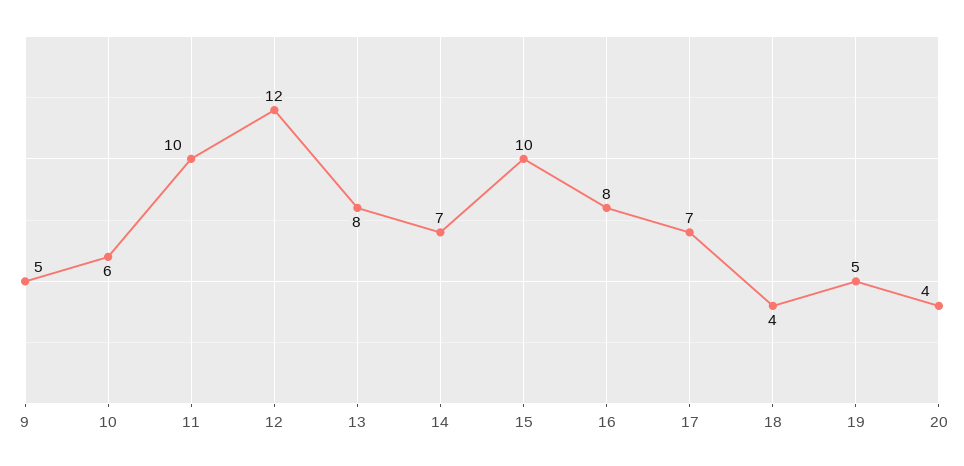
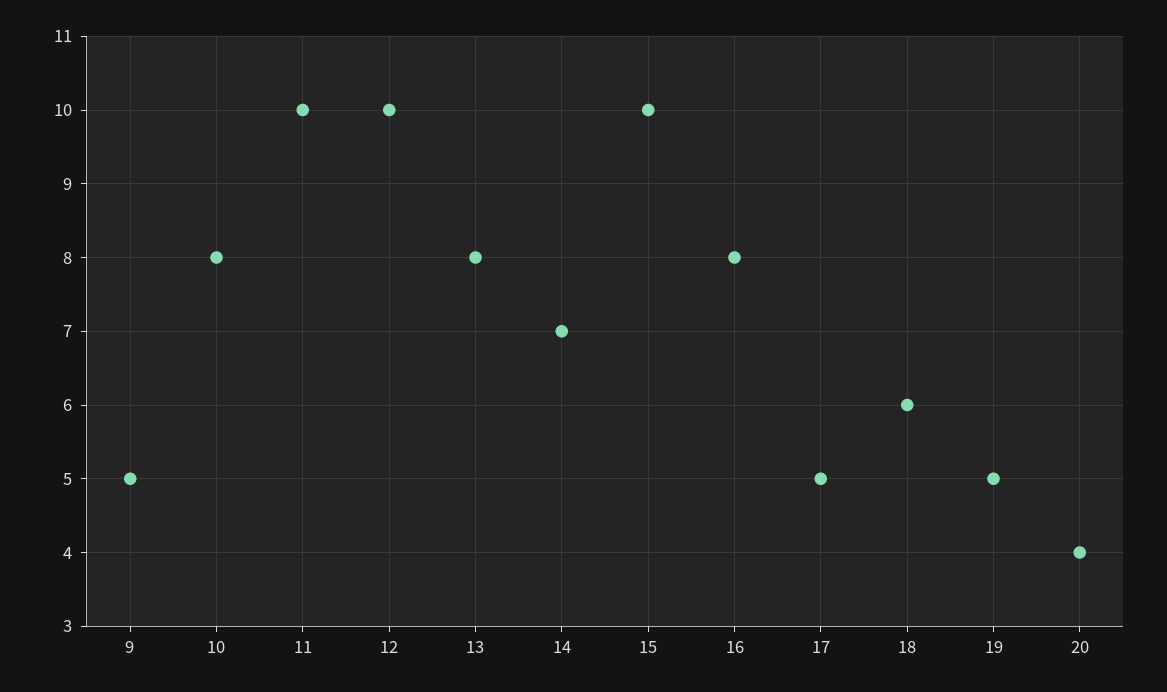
10: 6 -> 8
12: 12 -> 10
17: 7 -> 5
18: 4 -> 6

